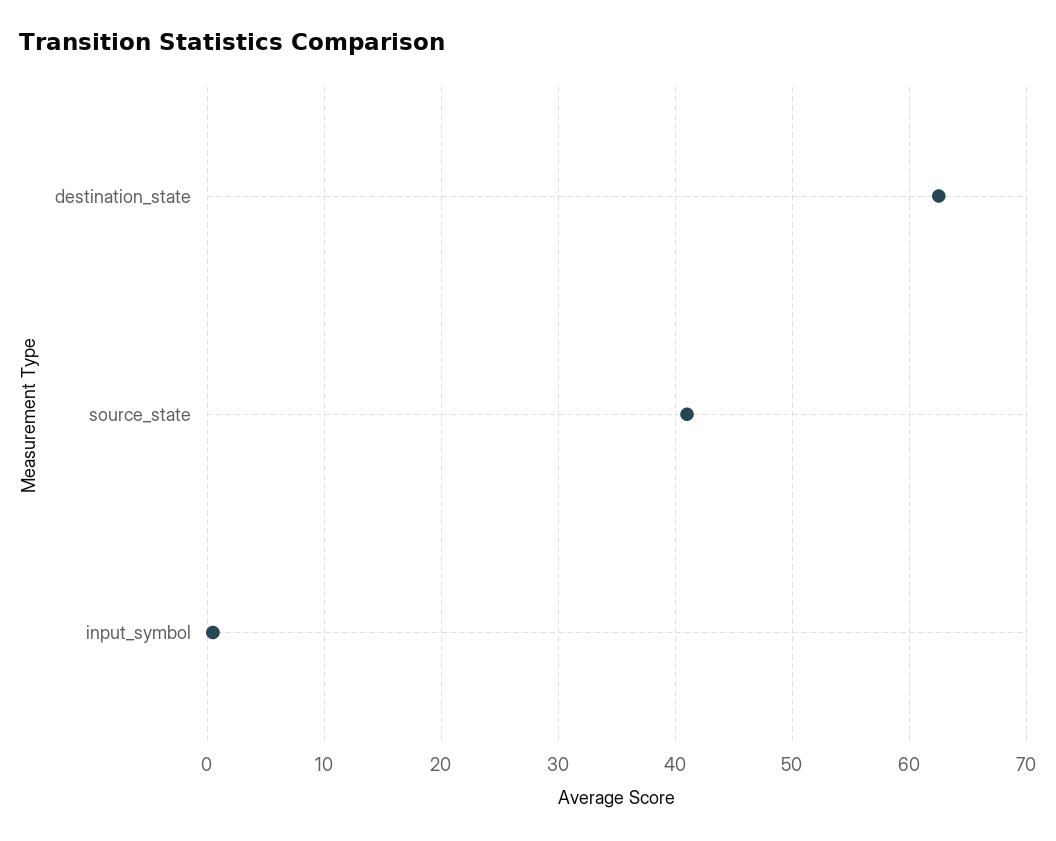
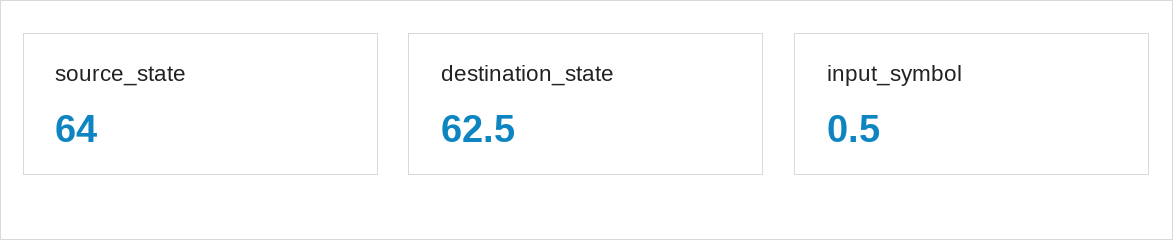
source_state: 41 -> 64

